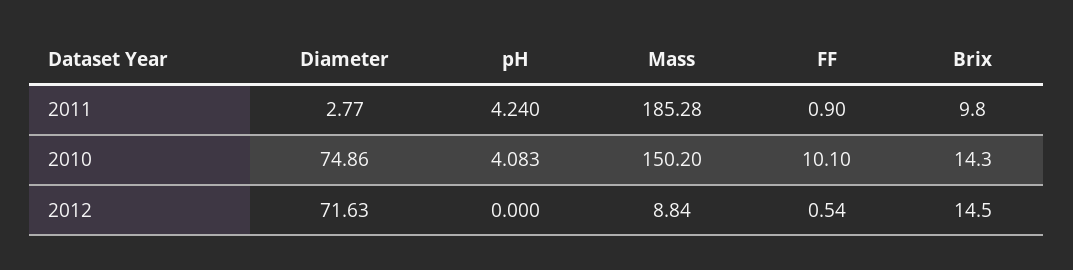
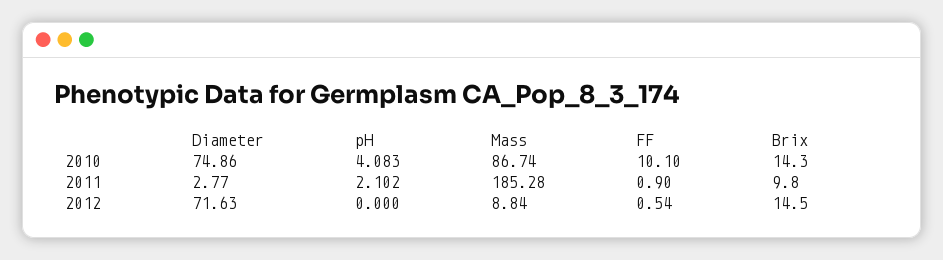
pH, 2011: 4.24 -> 2.102
Mass, 2010: 150.2 -> 86.74

